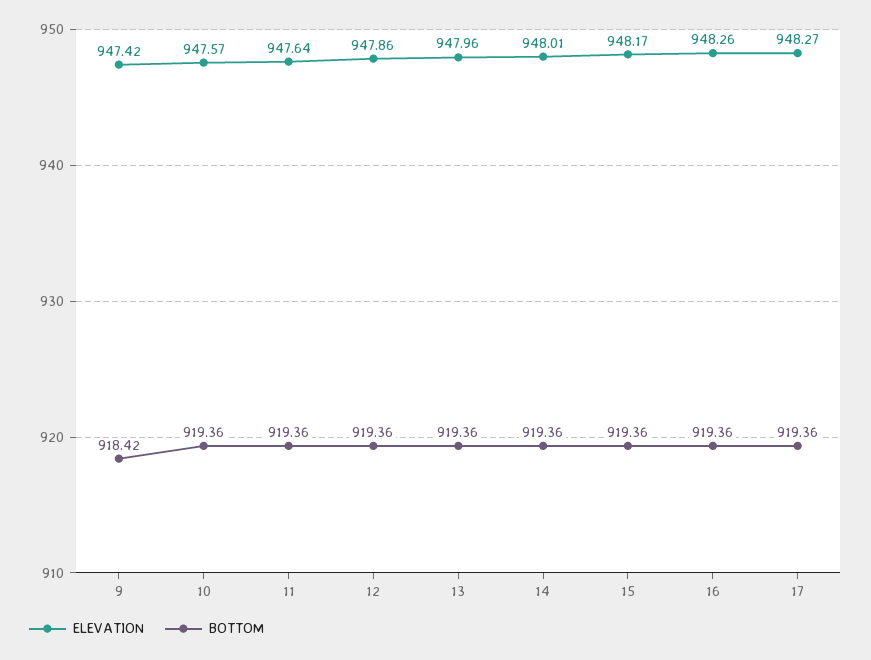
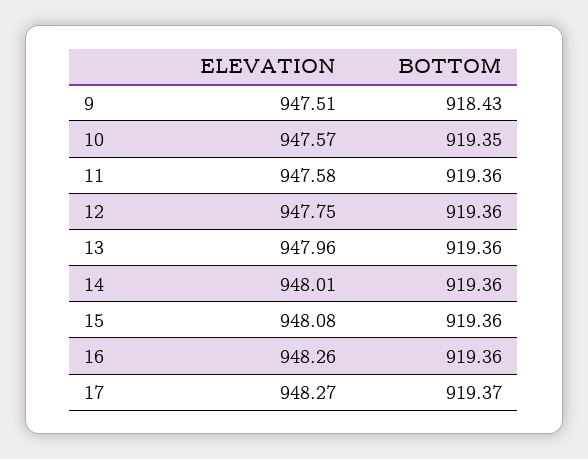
ELEVATION, 9: 947.42 -> 947.51
BOTTOM, 9: 918.42 -> 918.43
BOTTOM, 10: 919.36 -> 919.35
ELEVATION, 11: 947.64 -> 947.58
ELEVATION, 12: 947.86 -> 947.75
ELEVATION, 15: 948.17 -> 948.08
BOTTOM, 17: 919.36 -> 919.37

